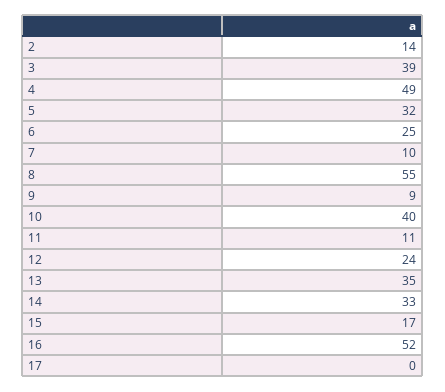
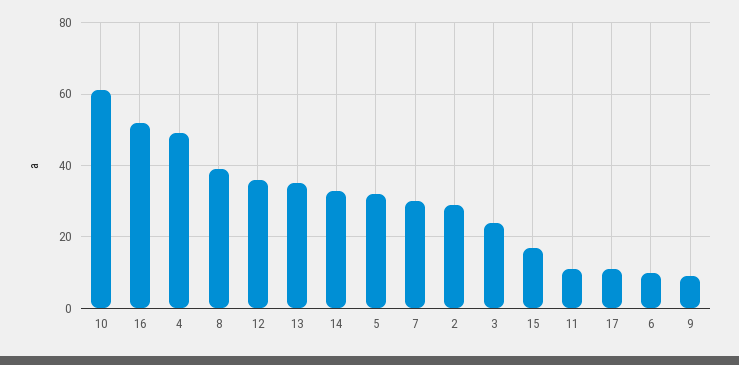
2: 14 -> 30
3: 39 -> 25
6: 25 -> 10
7: 10 -> 30
8: 55 -> 40
10: 40 -> 60
12: 24 -> 35
17: 0 -> 10

